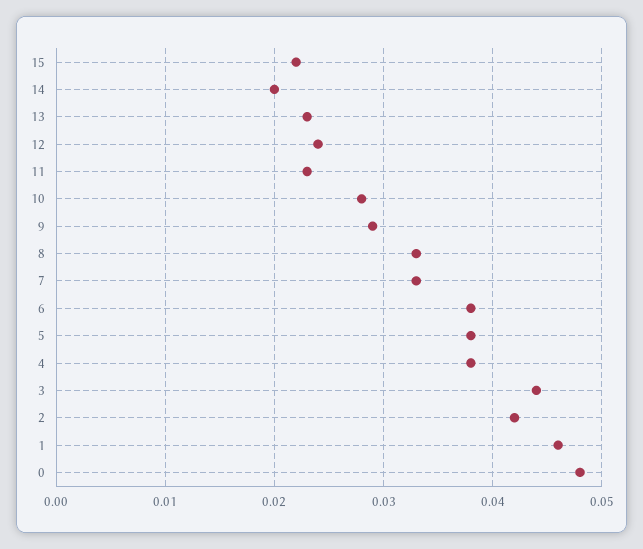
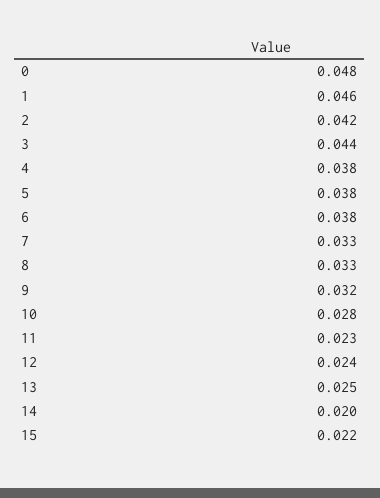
13: 0.023 -> 0.025
9: 0.029 -> 0.032

